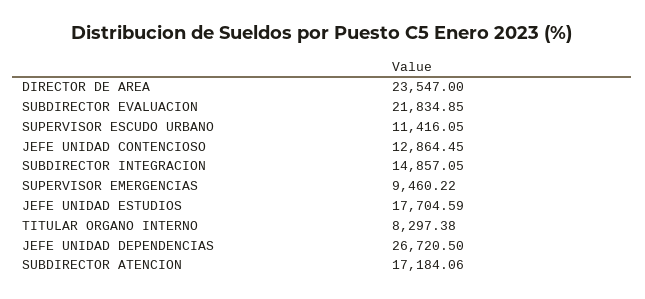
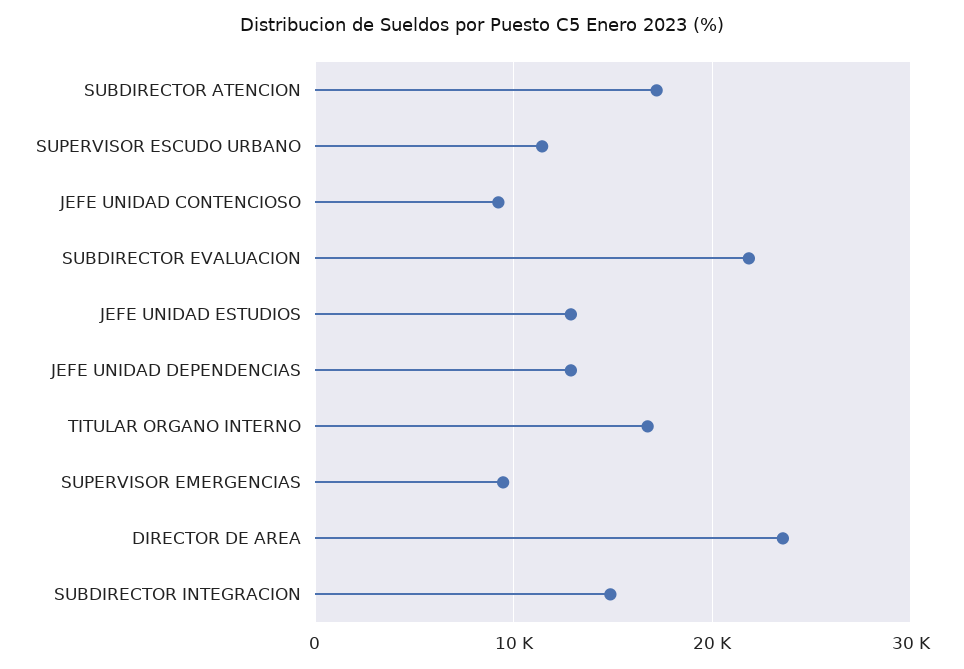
JEFE UNIDAD CONTENCIOSO: 12864.45 -> 9000
JEFE UNIDAD ESTUDIOS: 17704.59 -> 13000
TITULAR ORGANO INTERNO: 8297.38 -> 17000
JEFE UNIDAD DEPENDENCIAS: 26720.5 -> 13000

